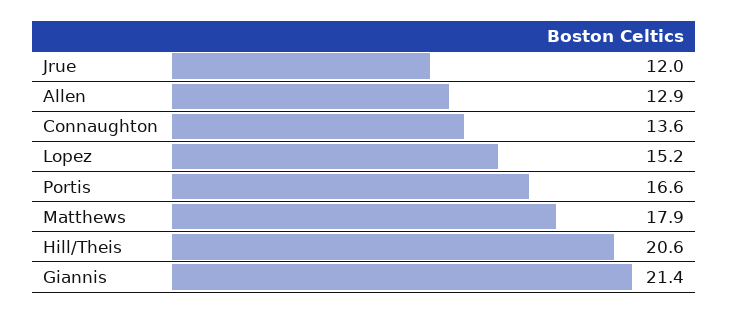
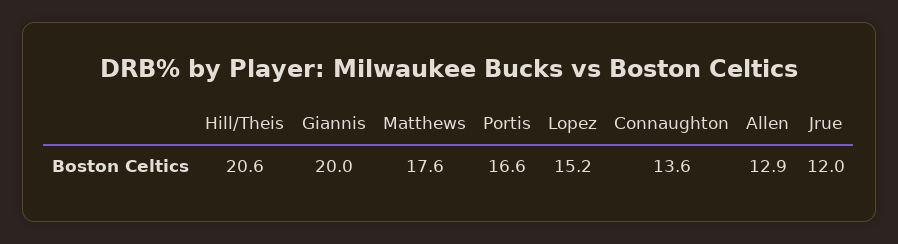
Matthews: 17.9 -> 17.6
Giannis: 21.4 -> 20

